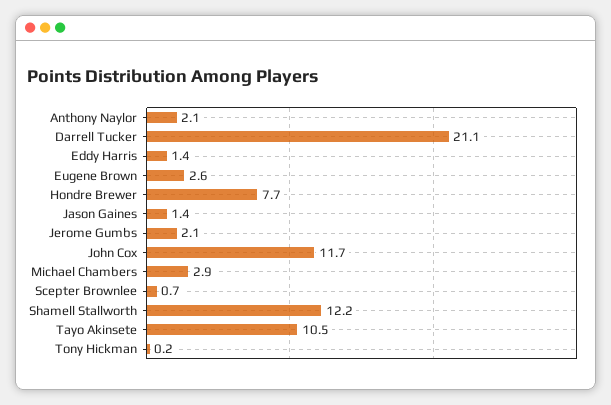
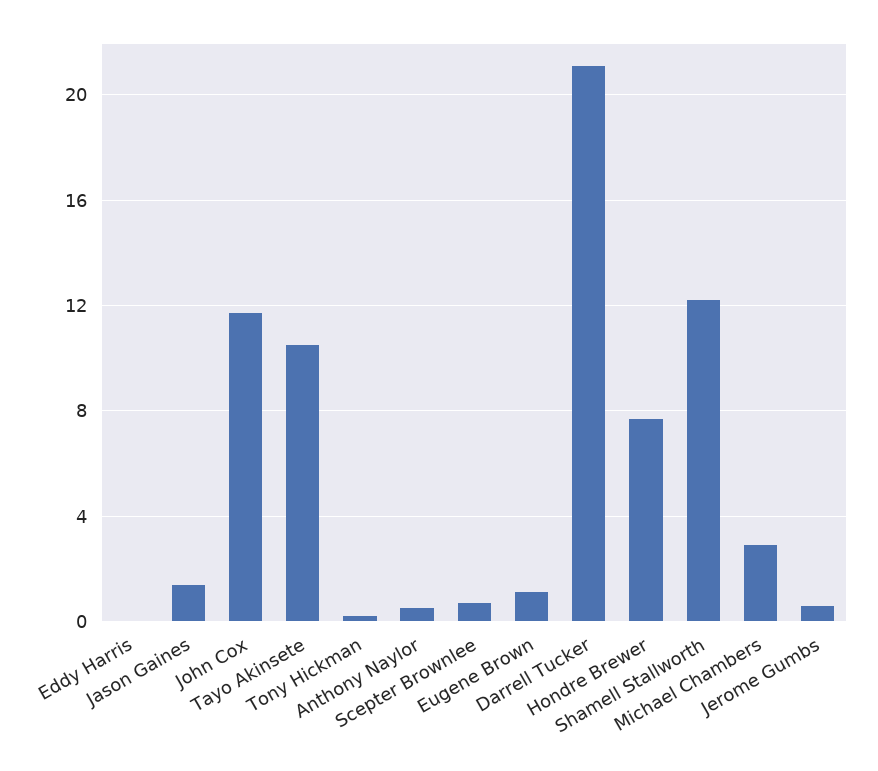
Anthony Naylor: 2.1 -> 0.5
Eddy Harris: 1.4 -> 0
Eugene Brown: 2.6 -> 1
Jerome Gumbs: 2.1 -> 0.5

